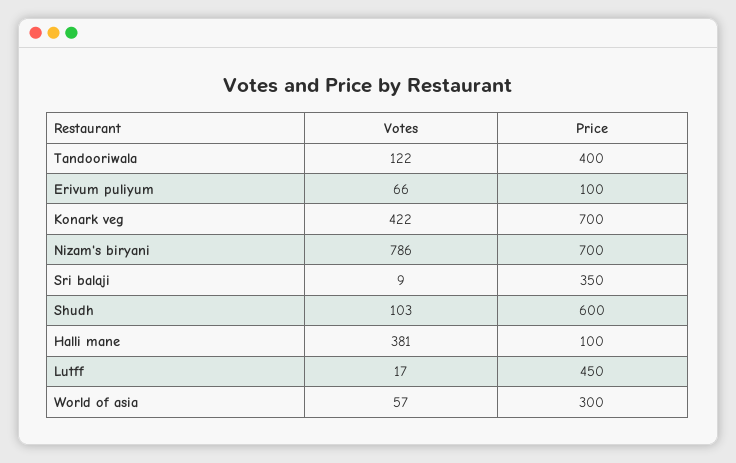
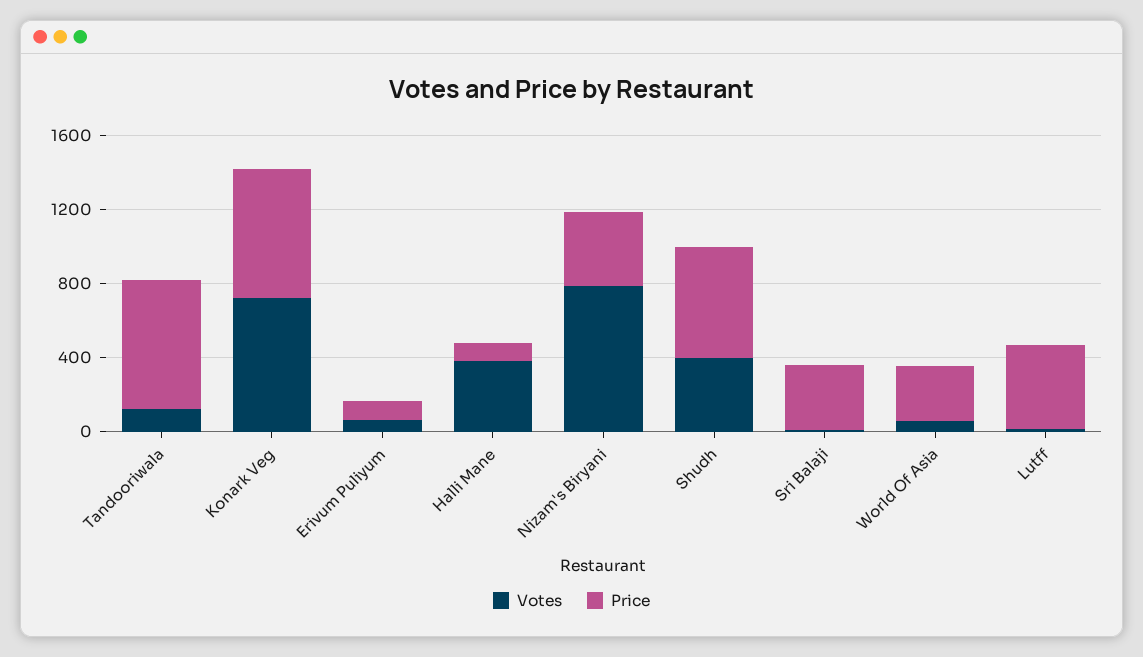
Price, Tandooriwala: 400 -> 700
Votes, Konark veg: 422 -> 700
Price, Nizam's biryani: 700 -> 400
Votes, Shudh: 103 -> 400

